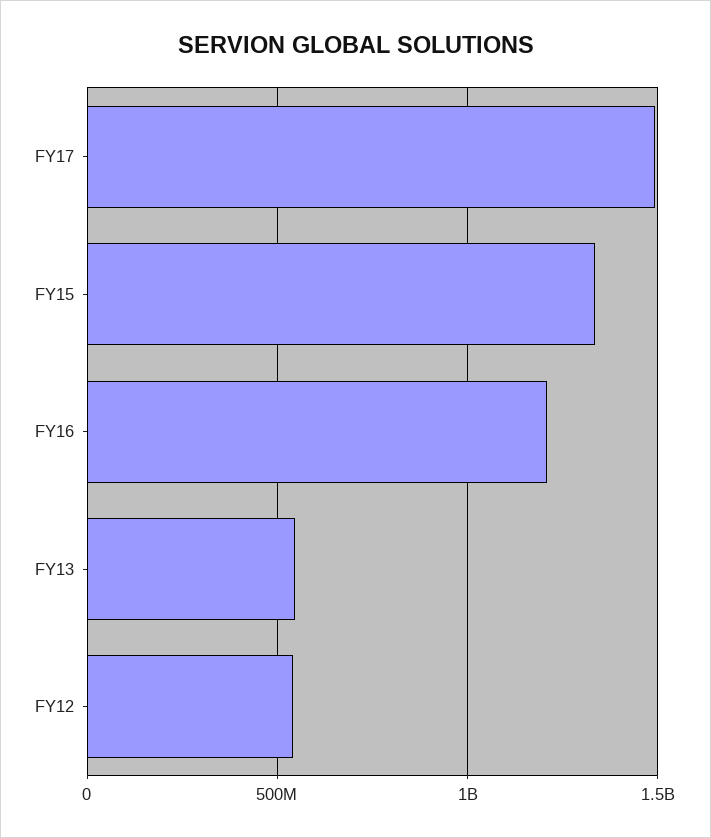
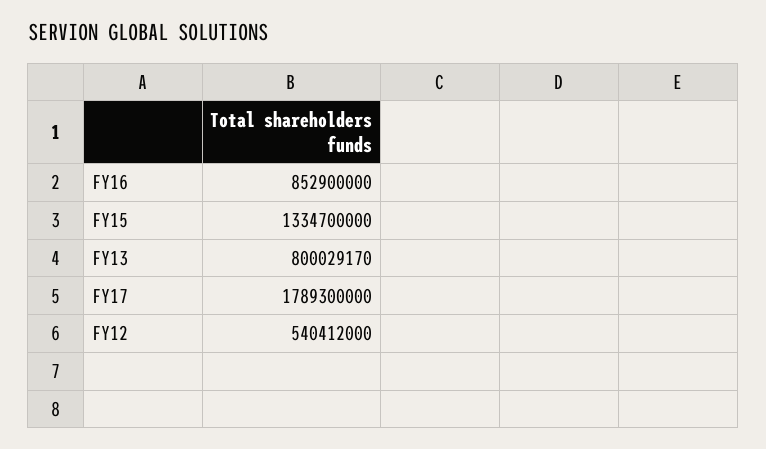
FY17: 1500000000 -> 1789300000
FY16: 1200000000 -> 852900000
FY13: 550000000 -> 800029170

